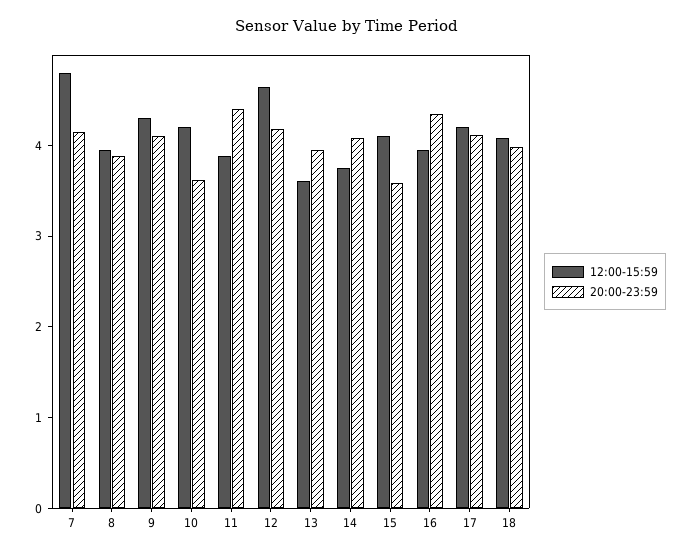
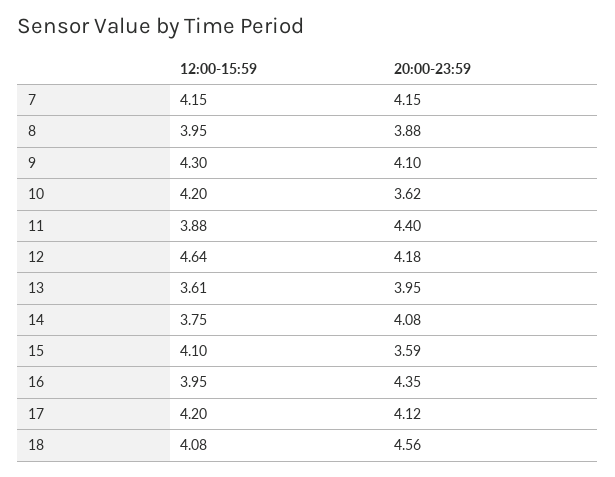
12:00-15:59, 7: 4.8 -> 4.15
20:00-23:59, 18: 4 -> 4.56

